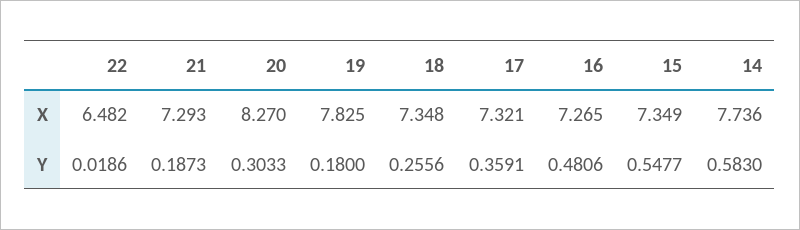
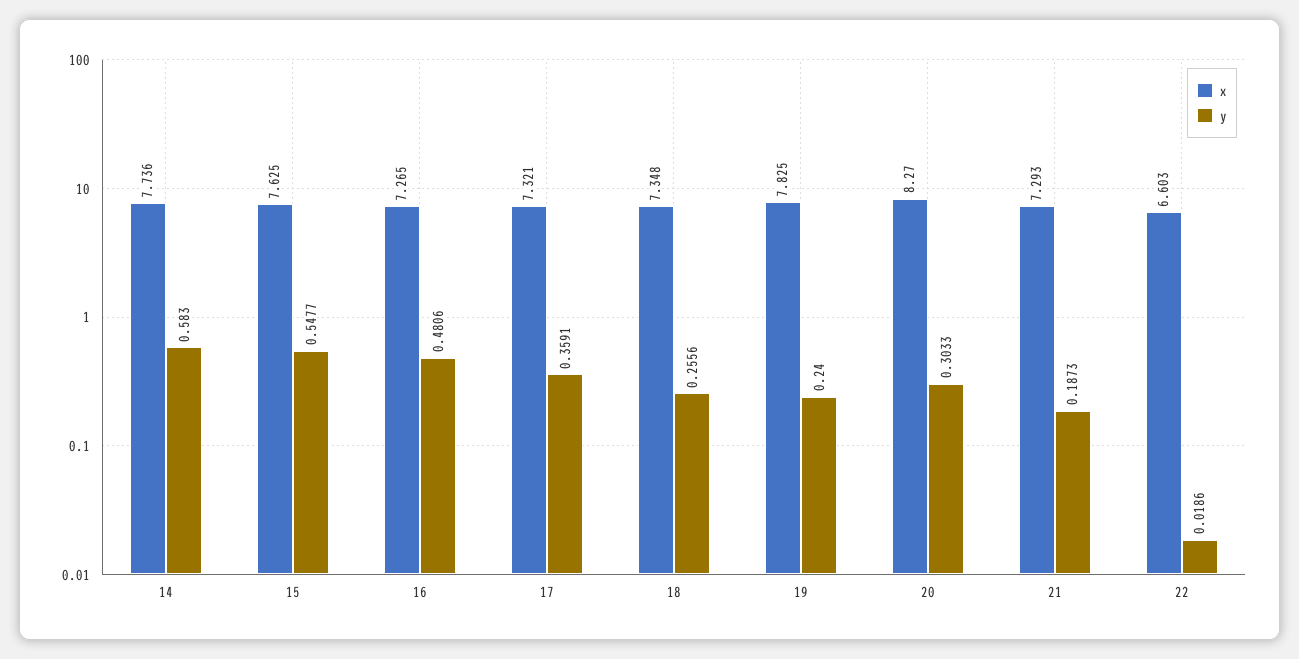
X, 22: 6.482 -> 6.603
X, 15: 7.349 -> 7.625
Y, 19: 0.18 -> 0.24

